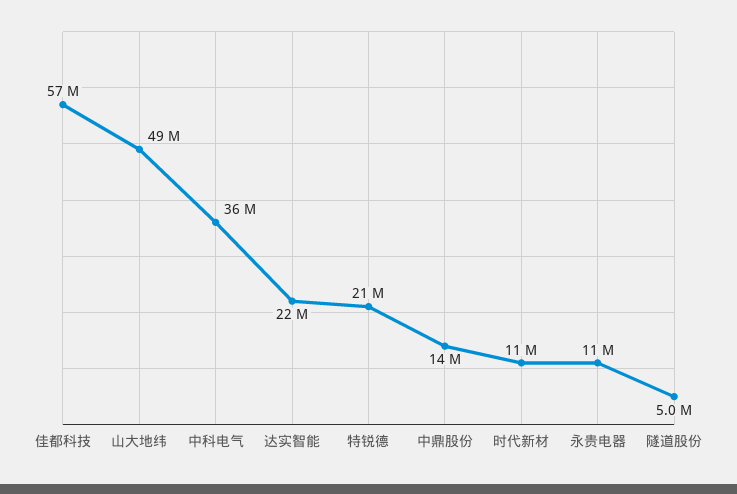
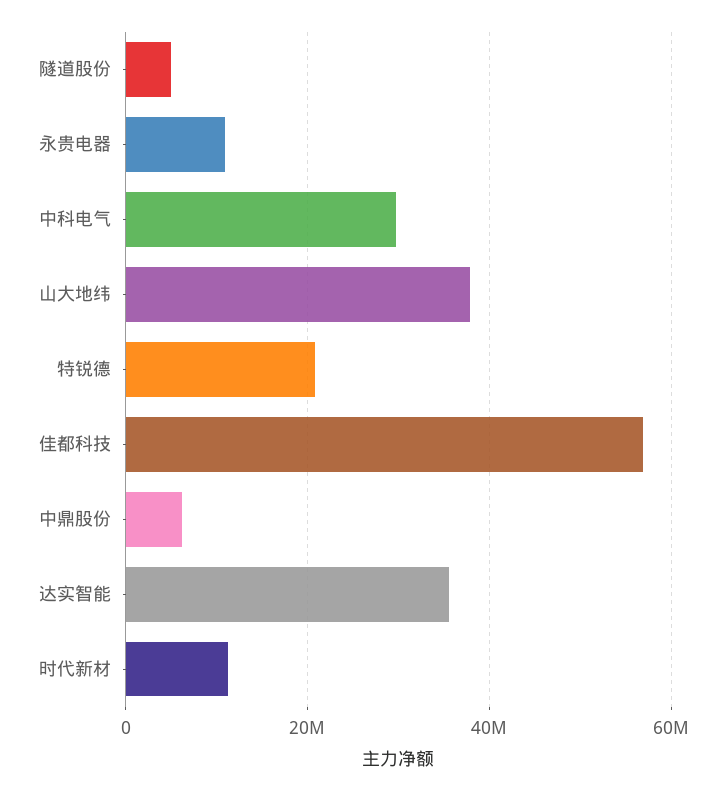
山大地纬: 49000000 -> 38000000
中科电气: 36000000 -> 30000000
达实智能: 22000000 -> 36000000
中鼎股份: 14000000 -> 6000000

